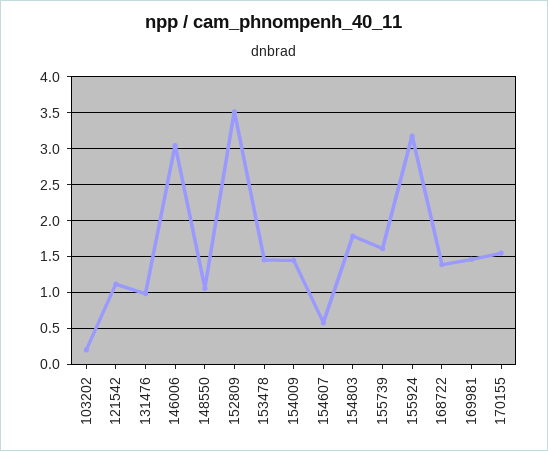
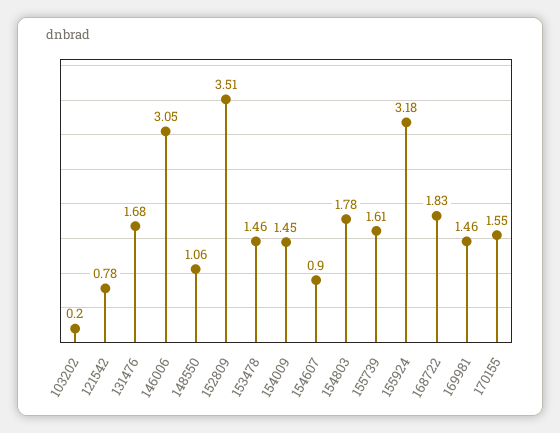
121542: 1.1 -> 0.78
131476: 1 -> 1.68
154607: 0.6 -> 0.9
168722: 1.4 -> 1.83

